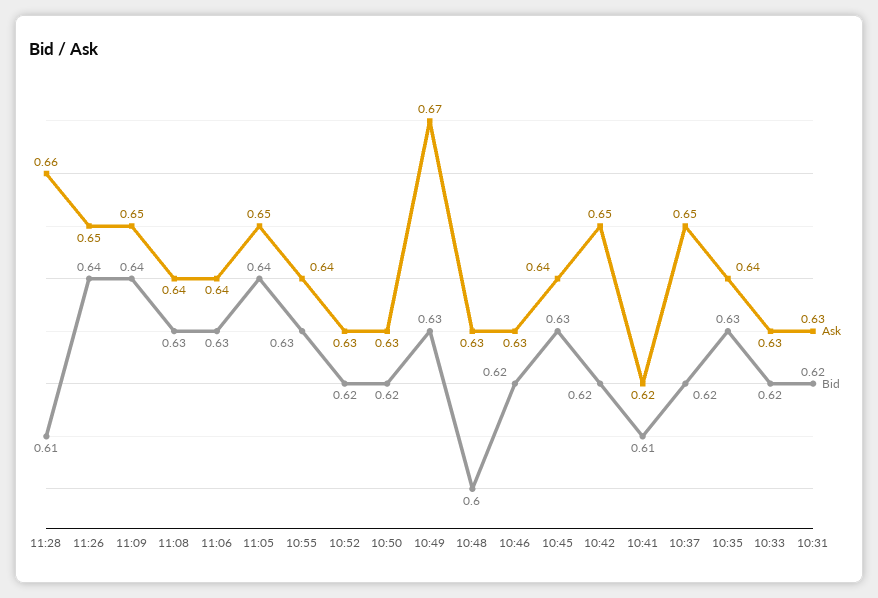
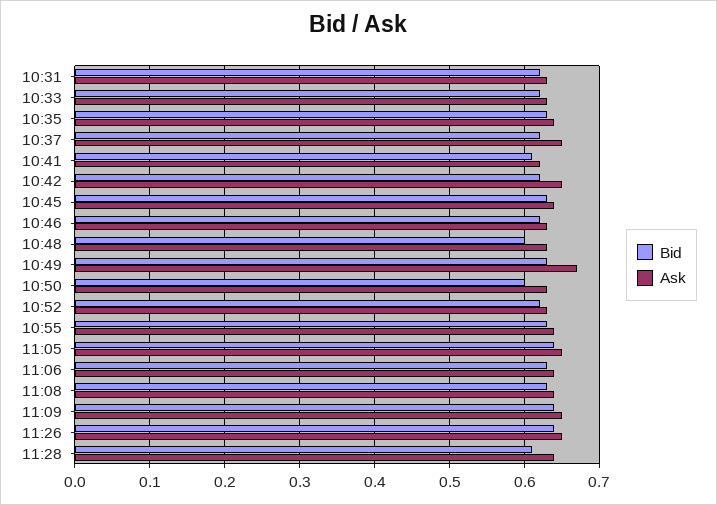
Ask, 11:28: 0.66 -> 0.64
Bid, 10:50: 0.62 -> 0.6

